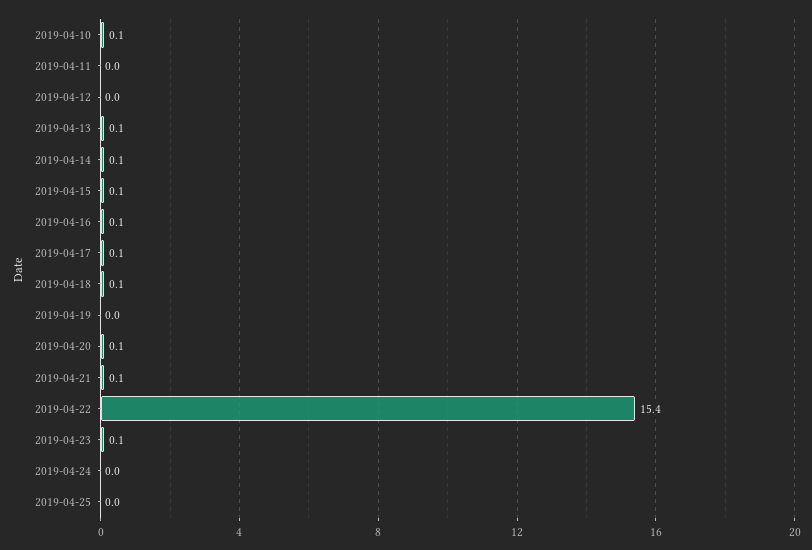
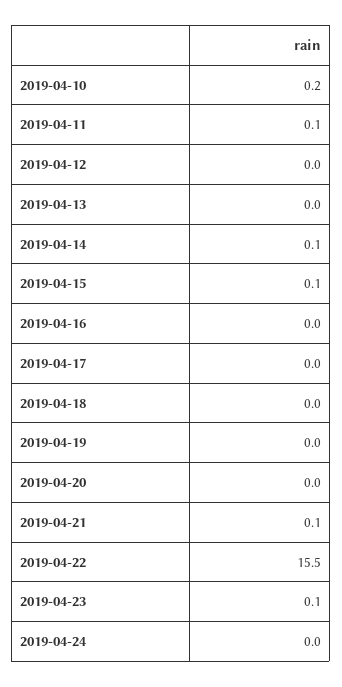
2019-04-10: 0.1 -> 0.2
2019-04-11: 0 -> 0.1
2019-04-13: 0.1 -> 0
2019-04-16: 0.1 -> 0
2019-04-17: 0.1 -> 0
2019-04-18: 0.1 -> 0
2019-04-20: 0.1 -> 0
2019-04-22: 15.4 -> 15.5
2019-04-25: 0 -> none

